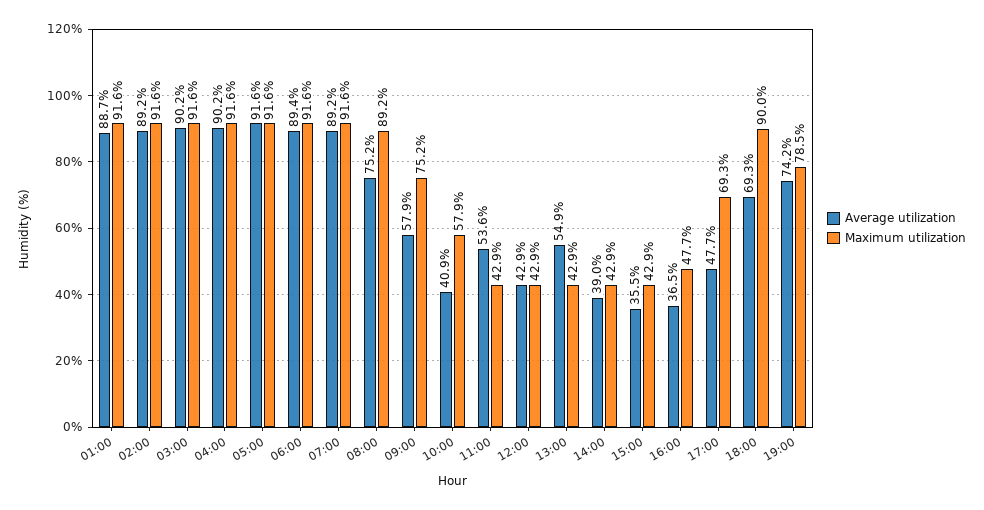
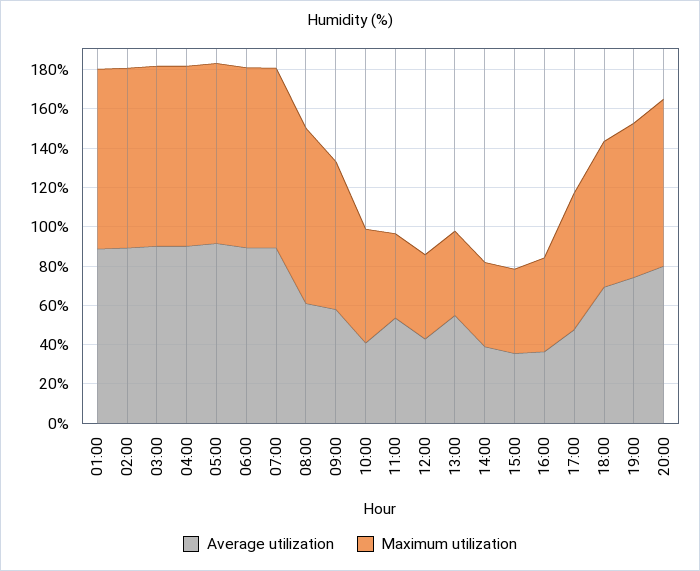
Average utilization, 08:00: 75.2 -> 60
Maximum utilization, 18:00: 90 -> 75
Average utilization, 20:00: none -> 80
Maximum utilization, 20:00: none -> 85

